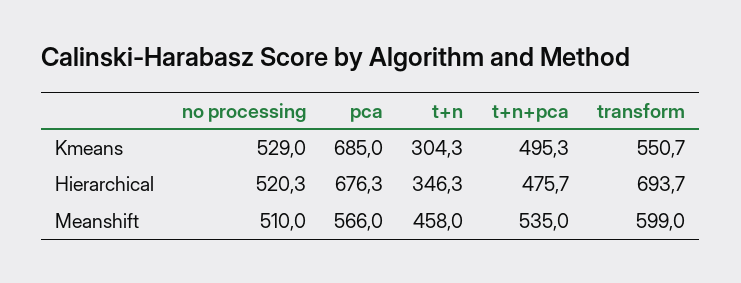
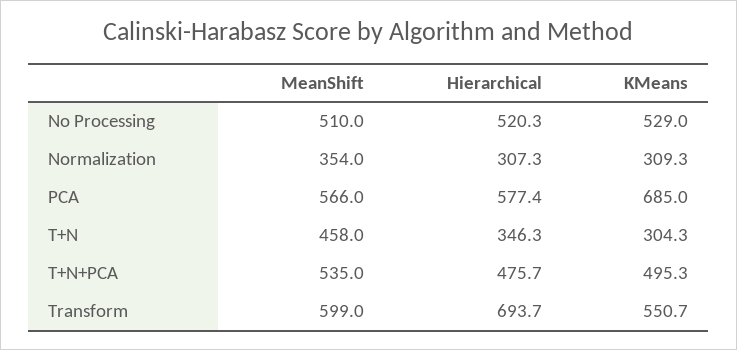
pca, Hierarchical: 676.3 -> 577.4
Normalization, Meanshift: none -> 354
Normalization, Hierarchical: none -> 307.3
Normalization, Kmeans: none -> 309.3

